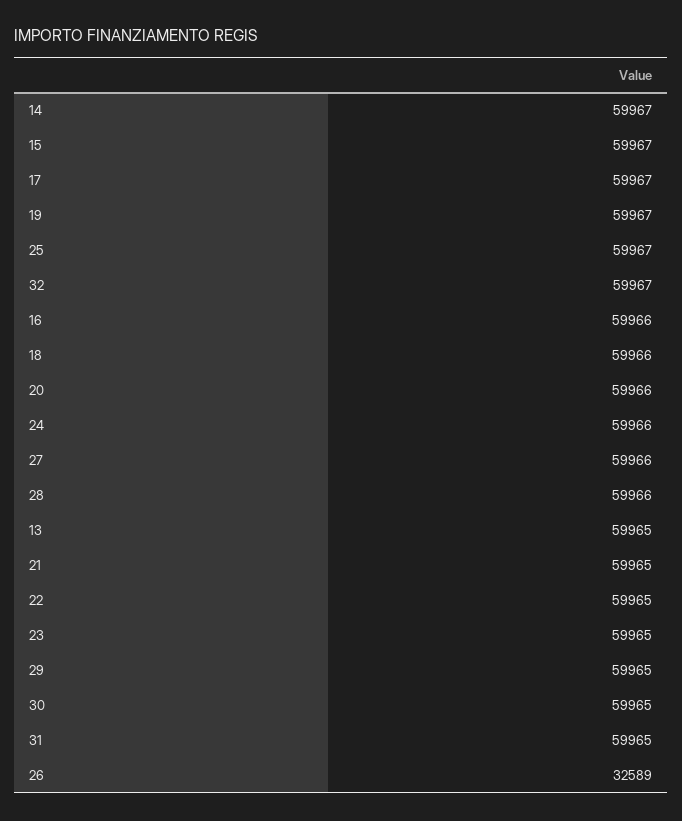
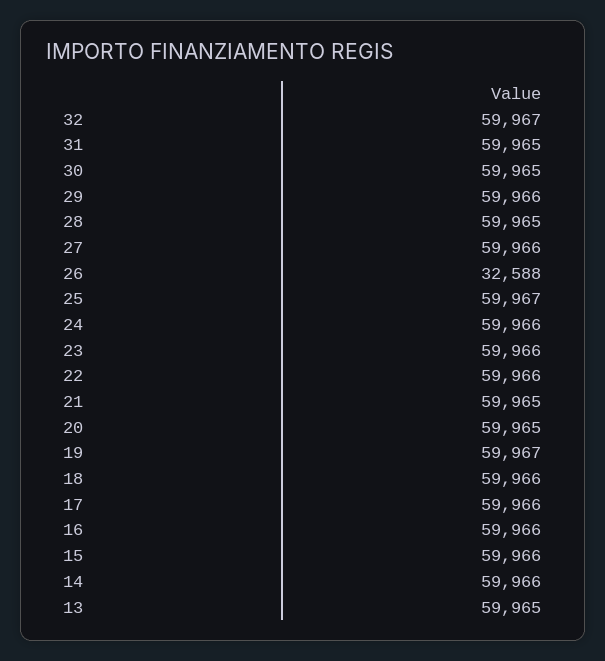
14: 59967 -> 59966
15: 59967 -> 59966
17: 59967 -> 59966
20: 59966 -> 59965
28: 59966 -> 59965
22: 59965 -> 59966
23: 59965 -> 59966
29: 59965 -> 59966
26: 32589 -> 32588

